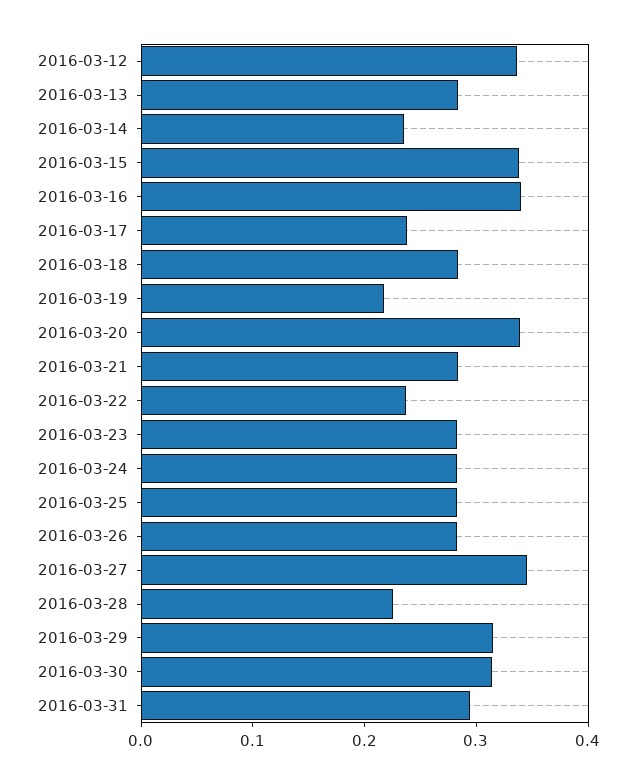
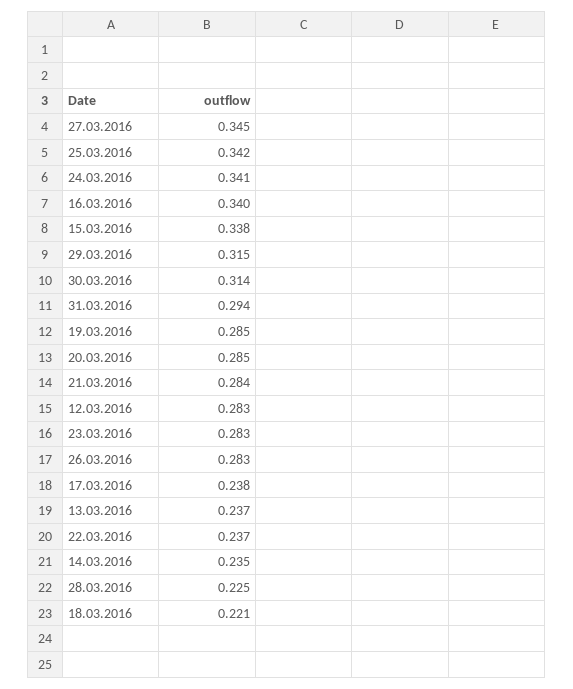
2016-03-12: 0.34 -> 0.283
2016-03-13: 0.28 -> 0.237
2016-03-18: 0.28 -> 0.221
2016-03-19: 0.22 -> 0.285
2016-03-20: 0.34 -> 0.285
2016-03-24: 0.28 -> 0.341
2016-03-25: 0.28 -> 0.342

